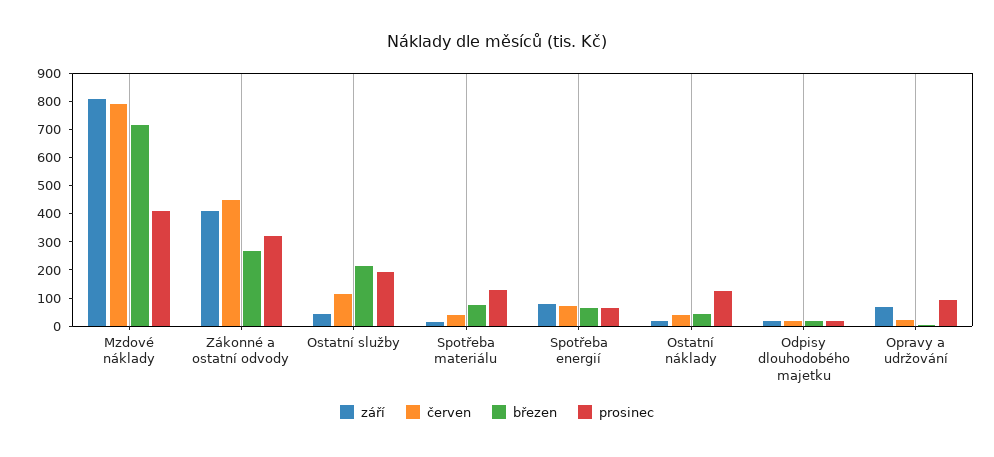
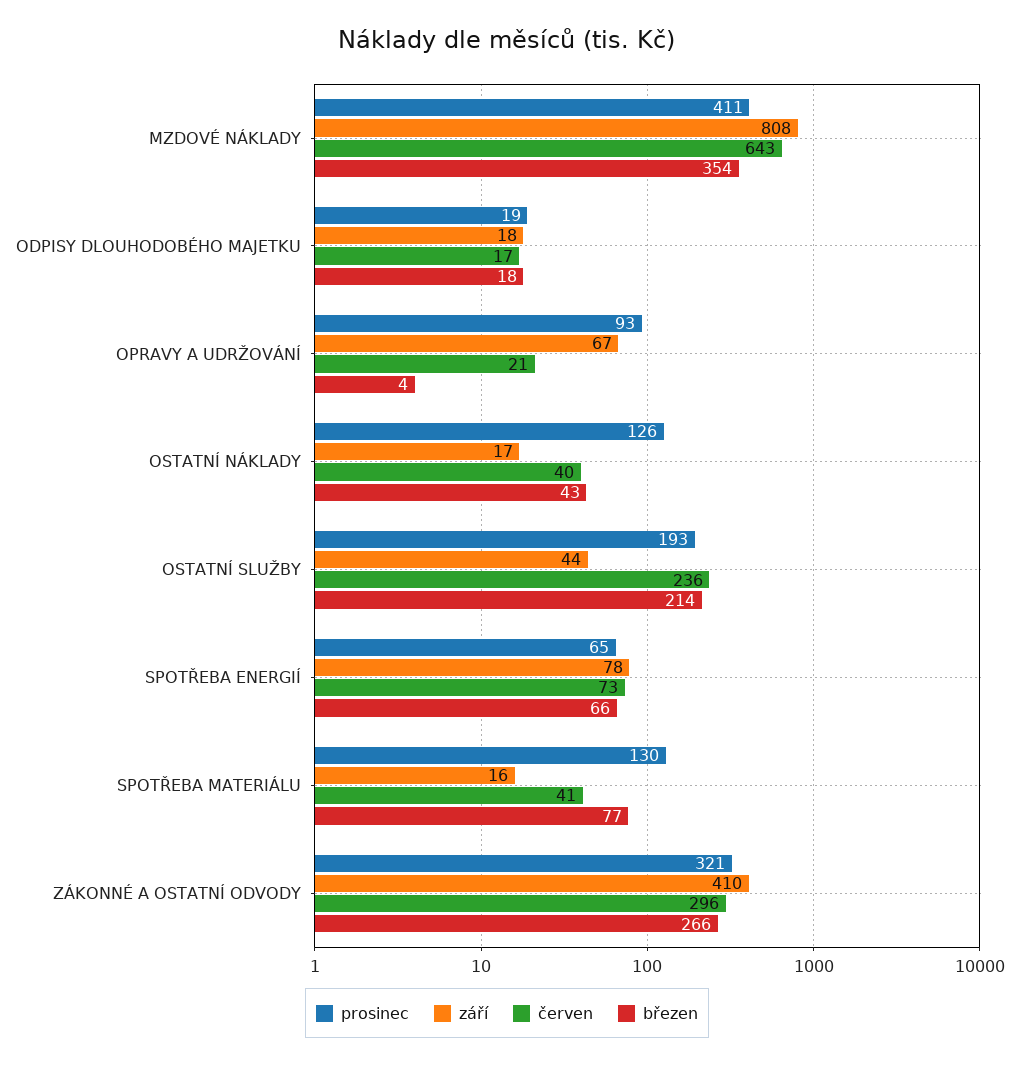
červen, Mzdové náklady: 800 -> 643
březen, Mzdové náklady: 700 -> 354
červen, Zákonné a ostatní odvody: 450 -> 296
červen, Ostatní služby: 100 -> 236

